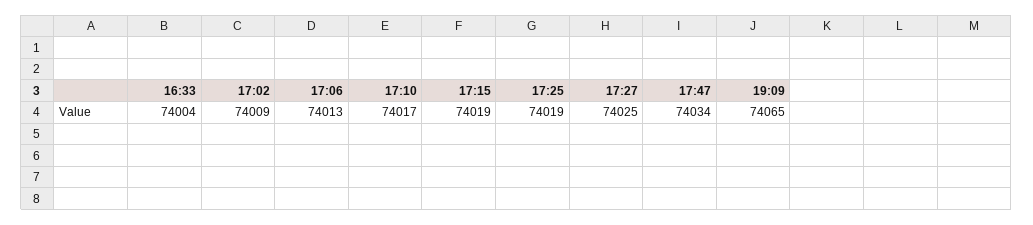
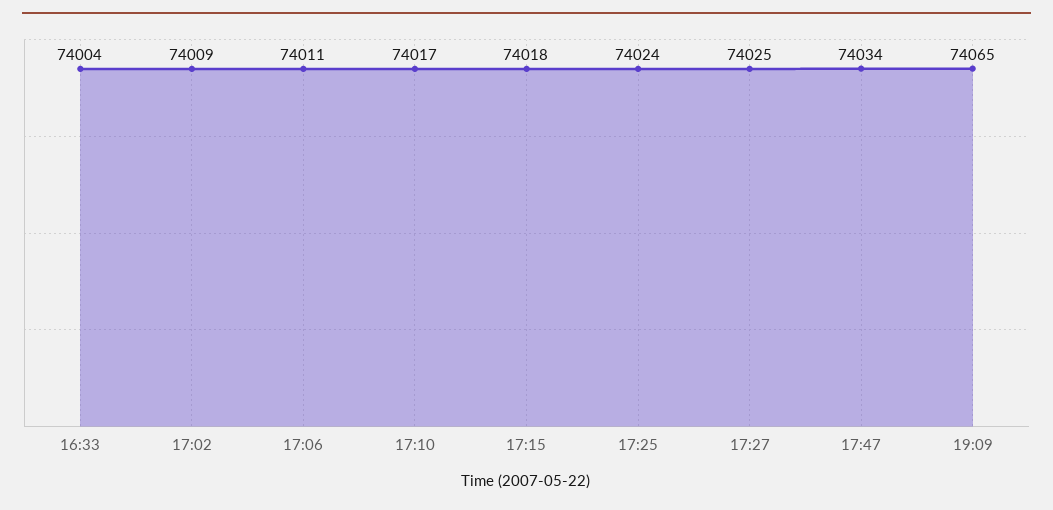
17:06: 74013 -> 74011
17:15: 74019 -> 74018
17:25: 74019 -> 74024

